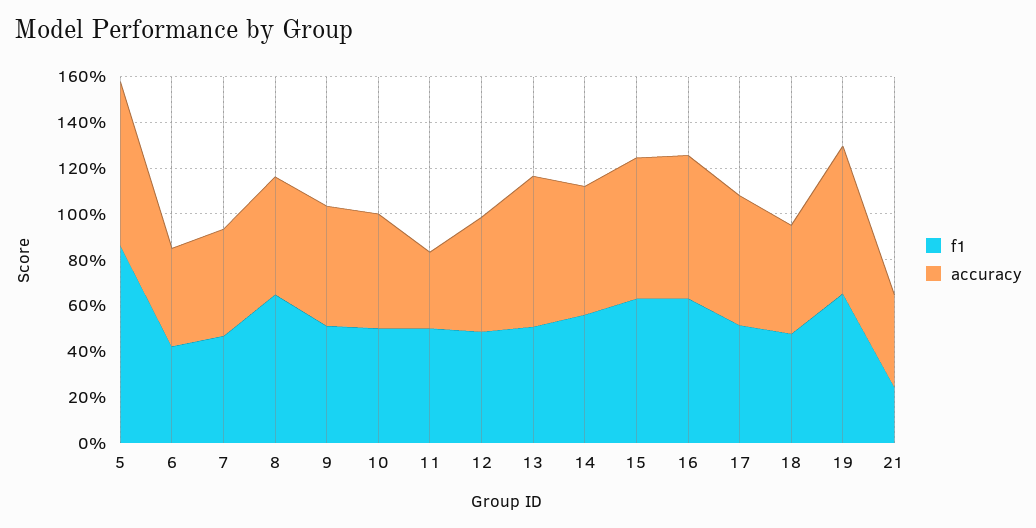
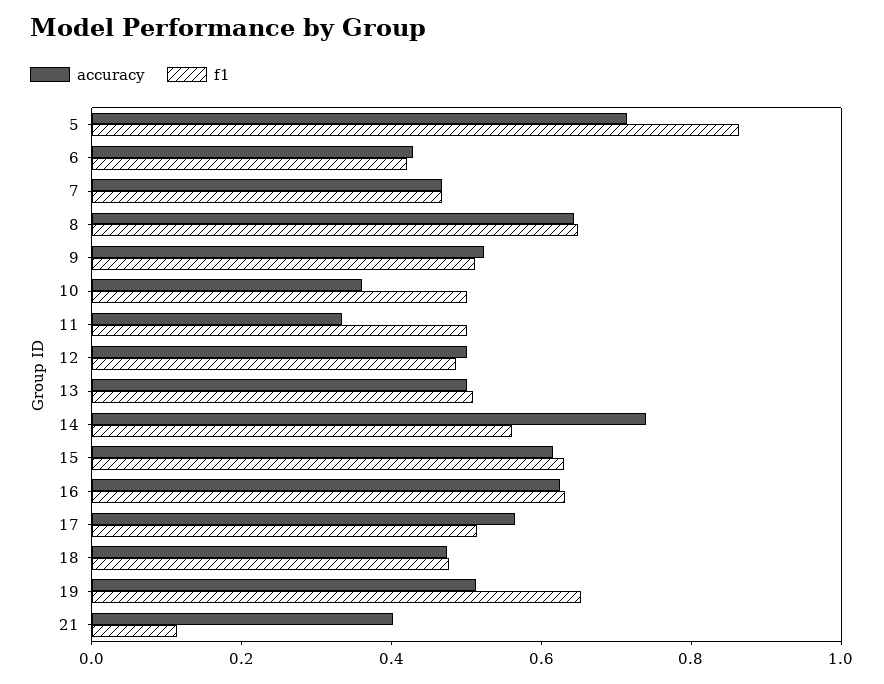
accuracy, 8: 0.5 -> 0.65
accuracy, 10: 0.5 -> 0.35
accuracy, 13: 0.65 -> 0.5
accuracy, 14: 0.55 -> 0.75
accuracy, 19: 0.65 -> 0.5
f1, 21: 0.25 -> 0.1

